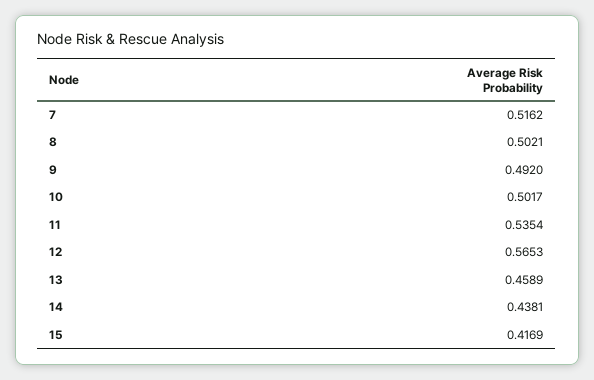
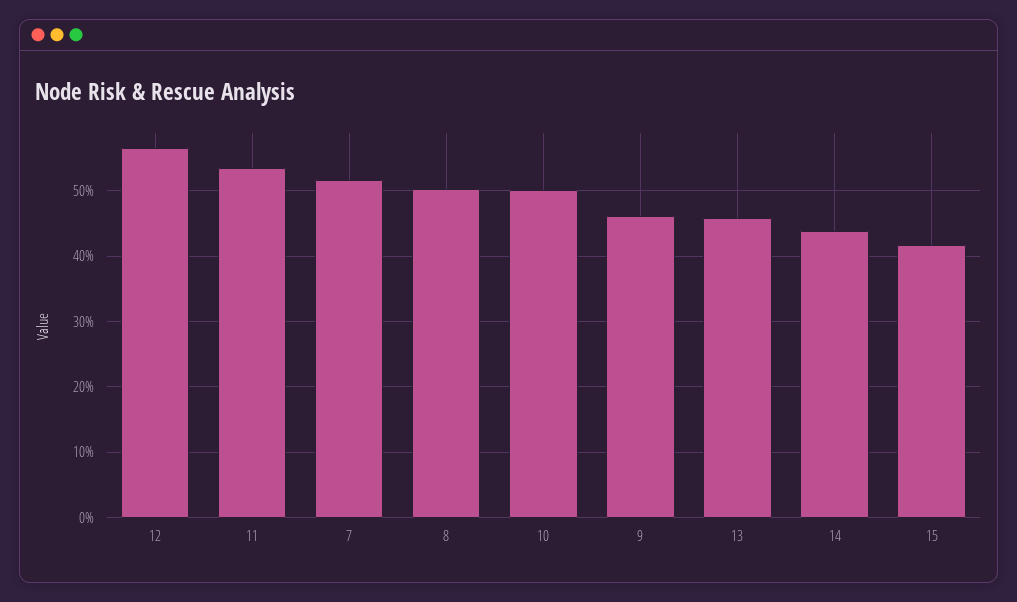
9: 0.492 -> 0.46

